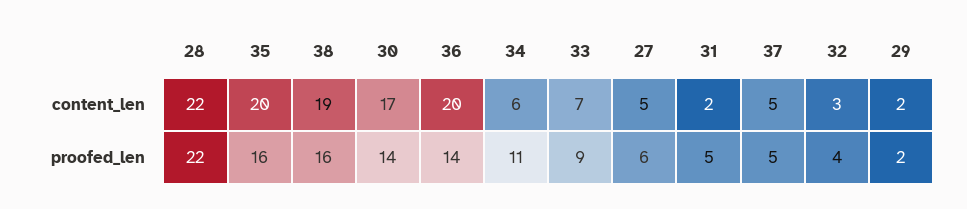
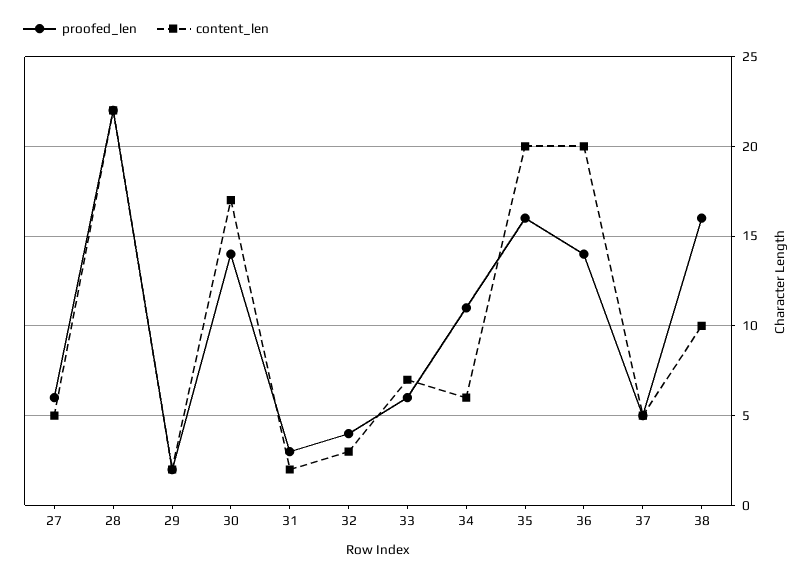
content_len, 38: 19 -> 10
proofed_len, 33: 9 -> 6
proofed_len, 31: 5 -> 3

